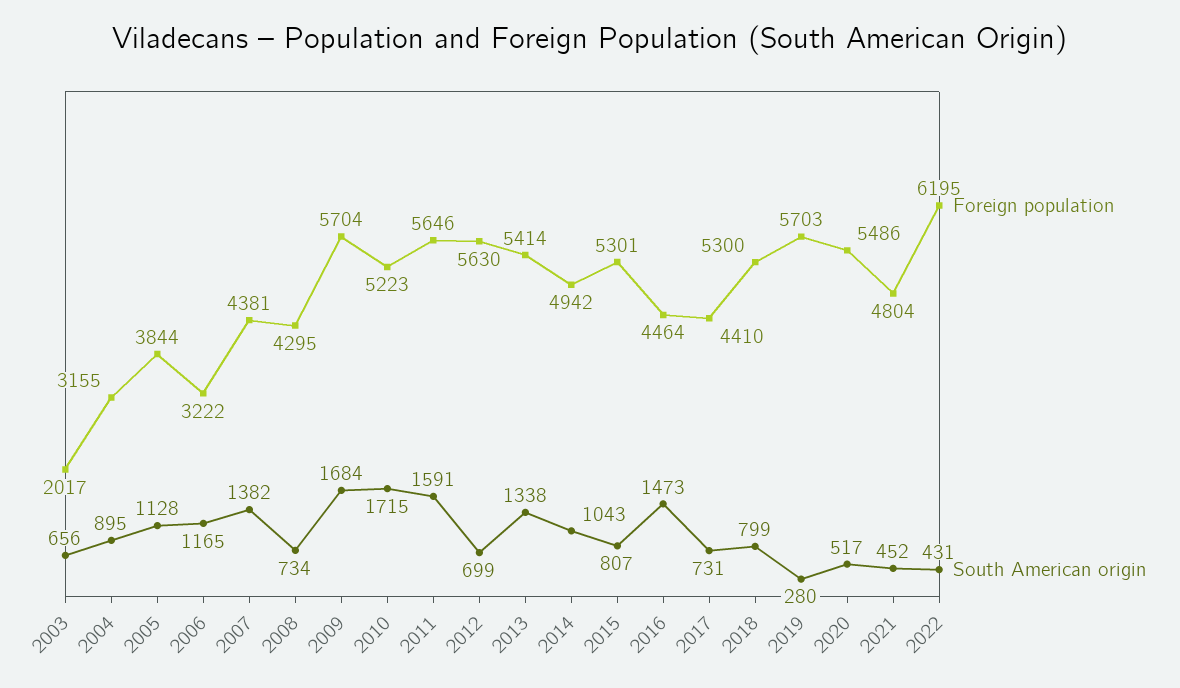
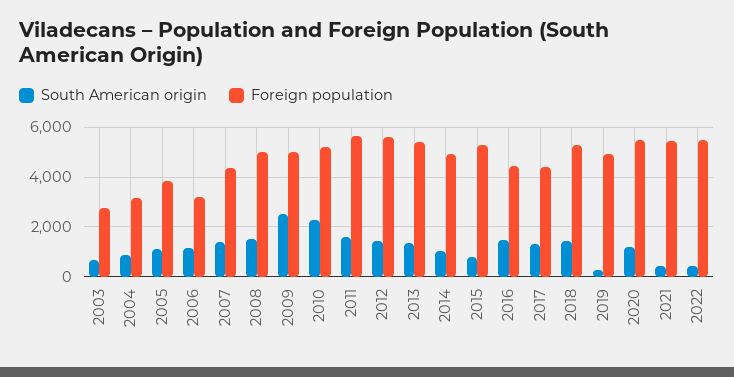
Foreign population, 2003: 2017 -> 2750
Foreign population, 2008: 4295 -> 5000
South American origin, 2008: 734 -> 1500
Foreign population, 2009: 5704 -> 5000
South American origin, 2009: 1684 -> 2500
South American origin, 2010: 1715 -> 2250
South American origin, 2012: 699 -> 1500
South American origin, 2017: 731 -> 1250
South American origin, 2018: 799 -> 1500
Foreign population, 2019: 5703 -> 5000
South American origin, 2020: 517 -> 1250
Foreign population, 2021: 4804 -> 5500
Foreign population, 2022: 6195 -> 5500

